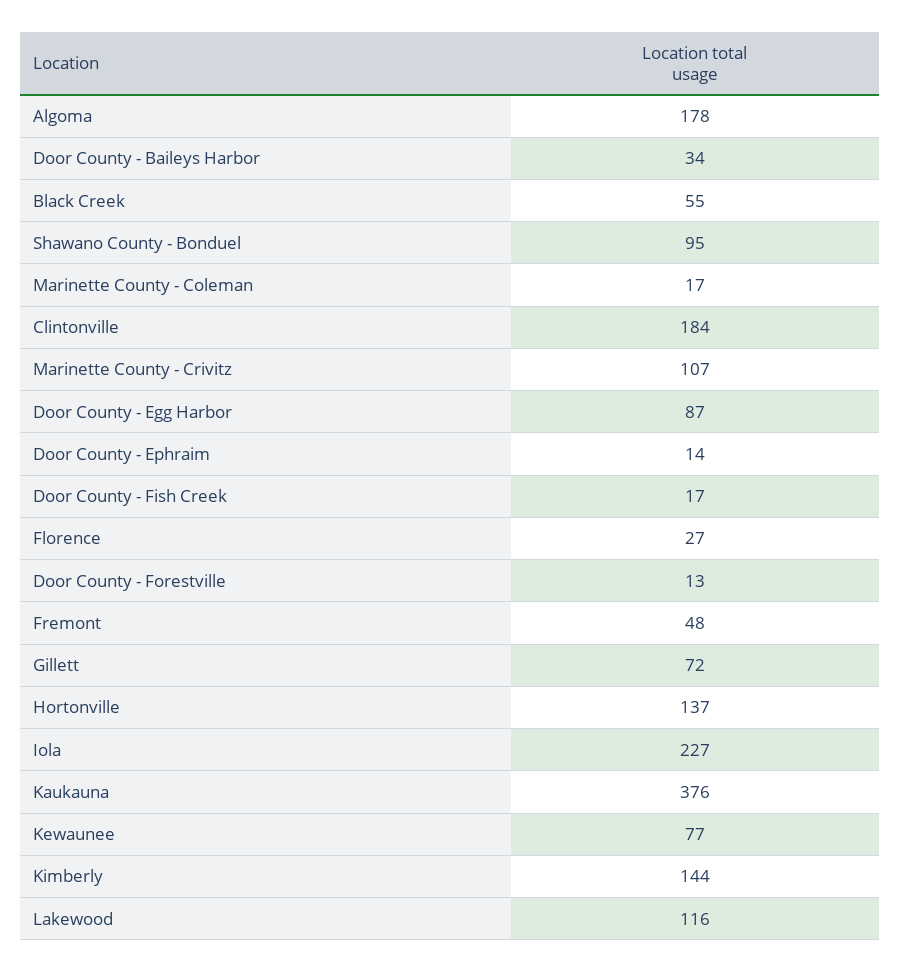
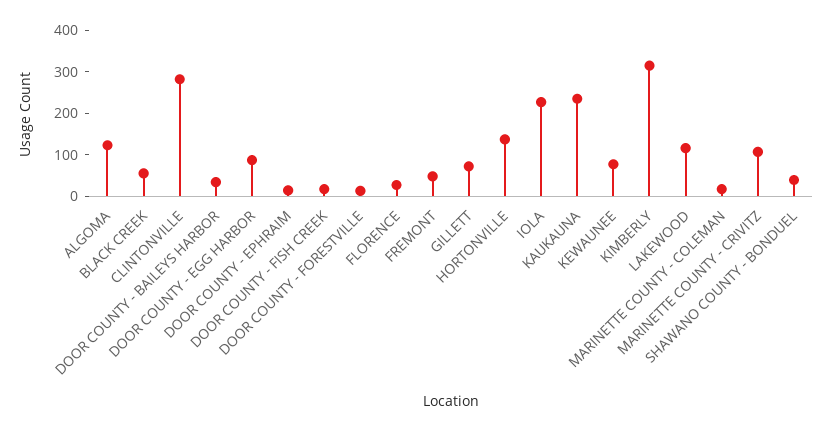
Algoma: 178 -> 120
Shawano County - Bonduel: 95 -> 40
Clintonville: 184 -> 280
Kaukauna: 376 -> 240
Kimberly: 144 -> 320

